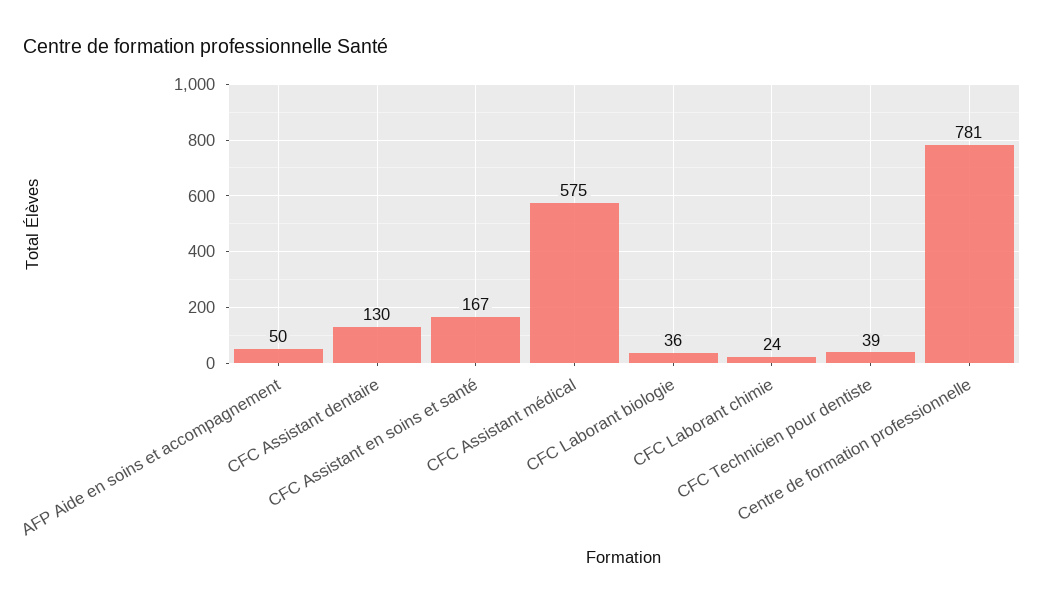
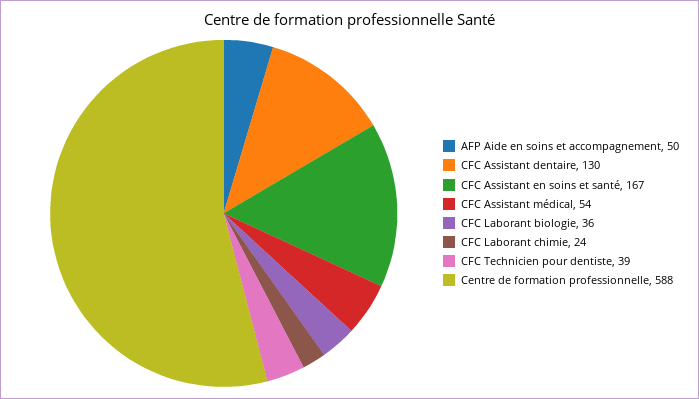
CFC Assistant médical: 575 -> 54
Centre de formation professionnelle: 781 -> 588

